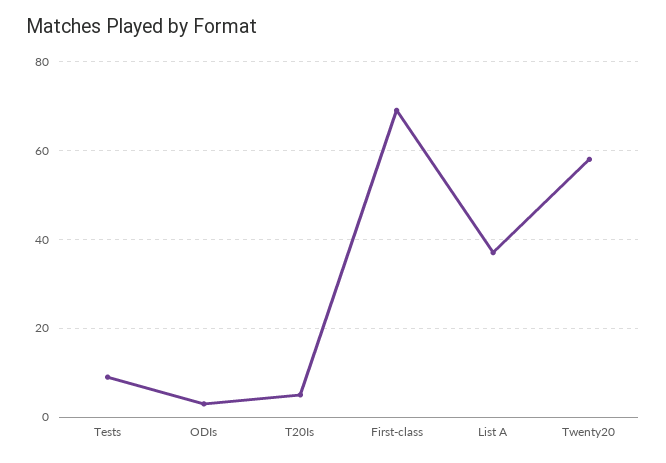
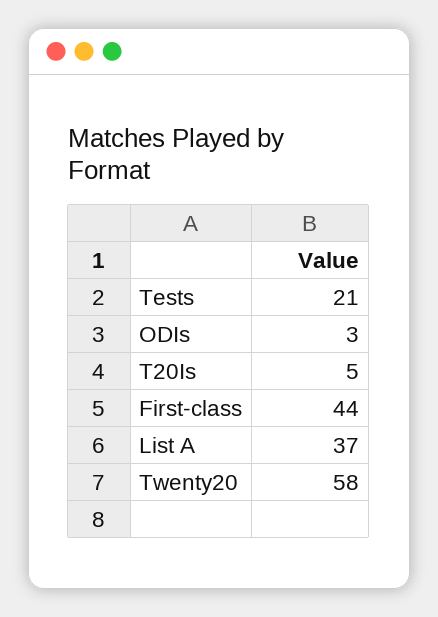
Tests: 10 -> 21
First-class: 70 -> 44

